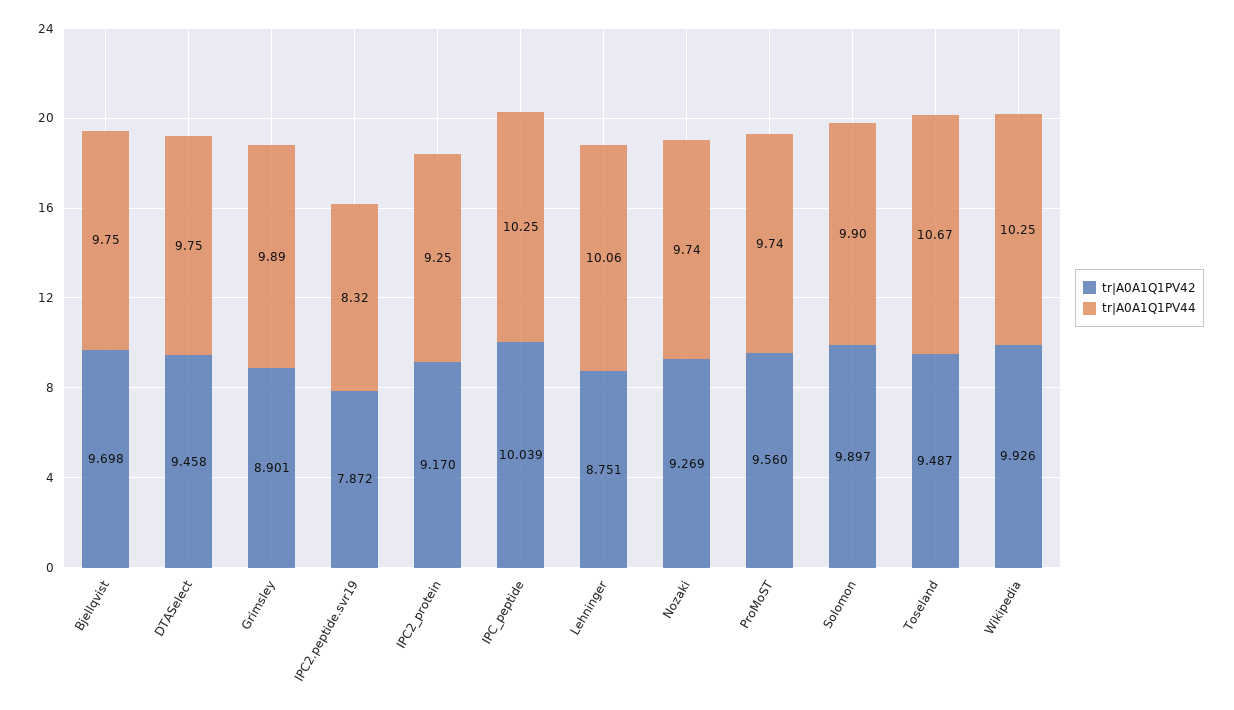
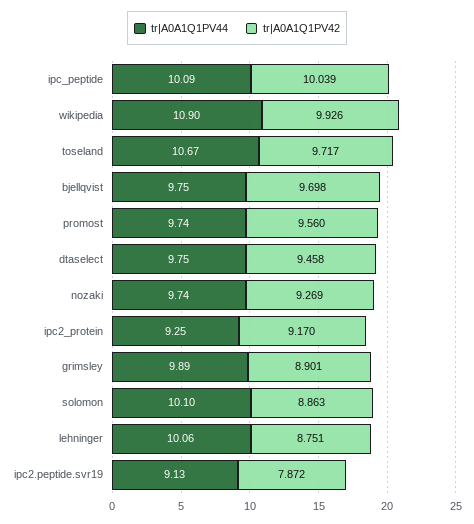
tr|A0A1Q1PV44, IPC2.peptide.svr19: 8.32 -> 9.13
tr|A0A1Q1PV44, IPC_peptide: 10.25 -> 10.09
tr|A0A1Q1PV42, Solomon: 9.897 -> 8.863
tr|A0A1Q1PV44, Solomon: 9.9 -> 10.1
tr|A0A1Q1PV42, Toseland: 9.487 -> 9.717
tr|A0A1Q1PV44, Wikipedia: 10.25 -> 10.9

